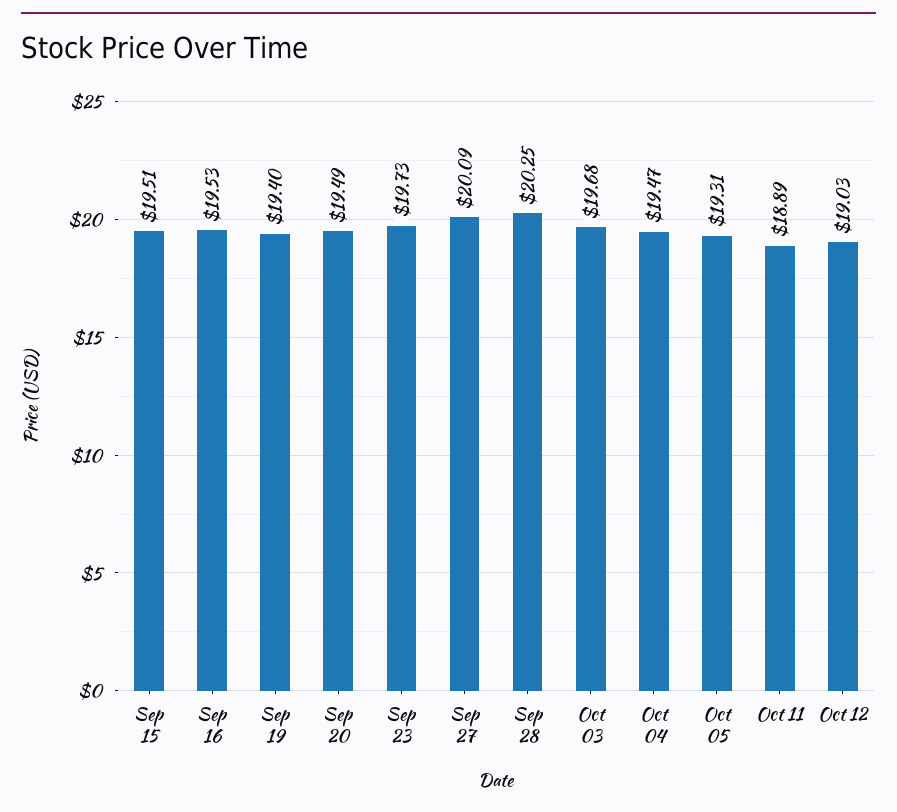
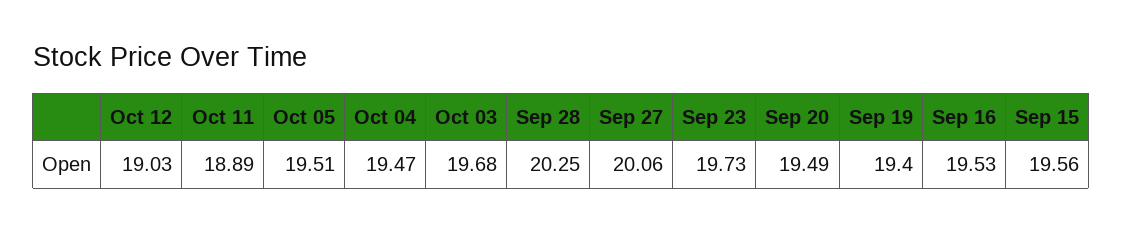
Sep 15: 19.51 -> 19.56
Sep 27: 20.09 -> 20.06
Oct 05: 19.31 -> 19.51

